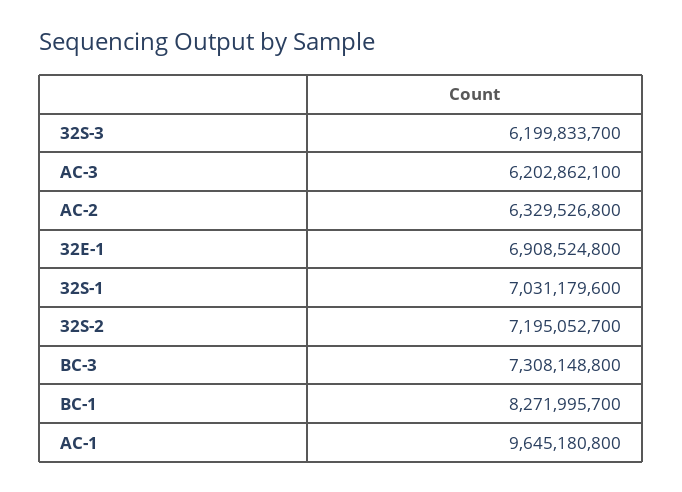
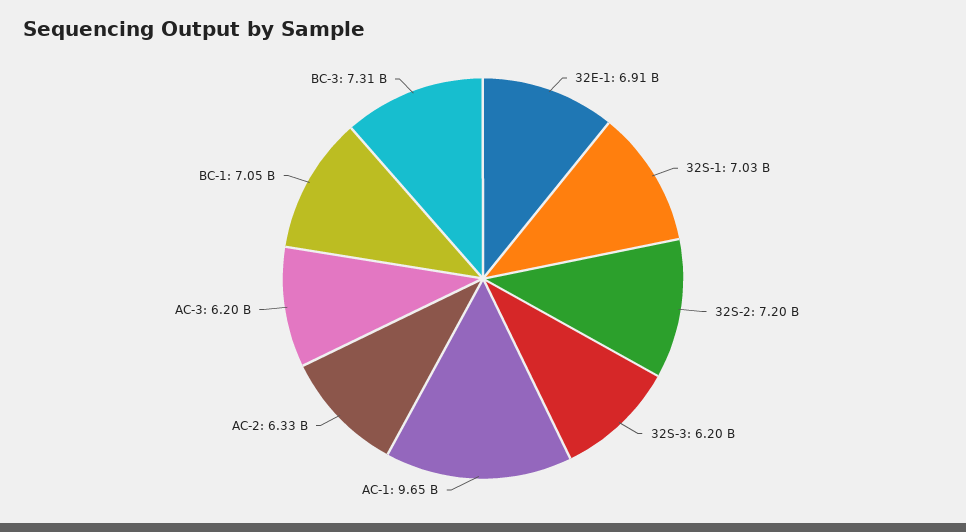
BC-1: 8271995700 -> 7050000000

